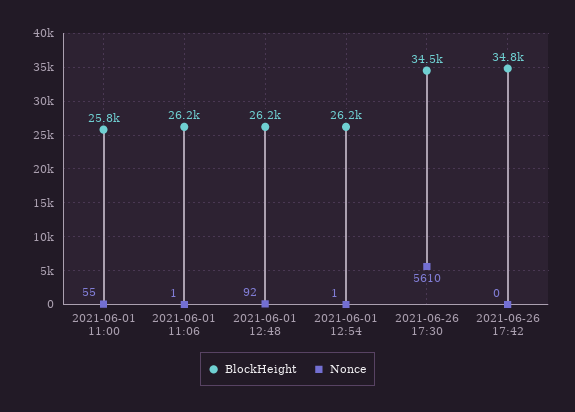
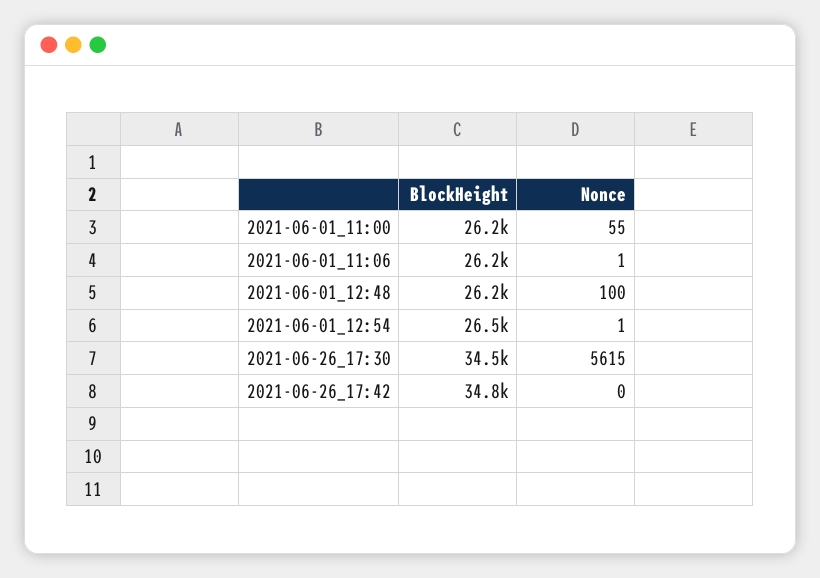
BlockHeight, 2021-06-01 11:00: 25800 -> 26200
Nonce, 2021-06-01 12:48: 92 -> 100
BlockHeight, 2021-06-01 12:54: 26200 -> 26500
Nonce, 2021-06-26 17:30: 5610 -> 5615

